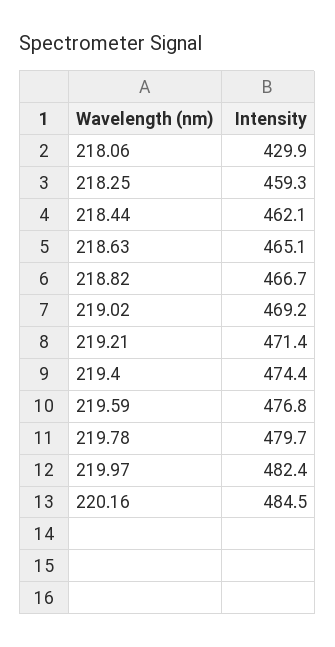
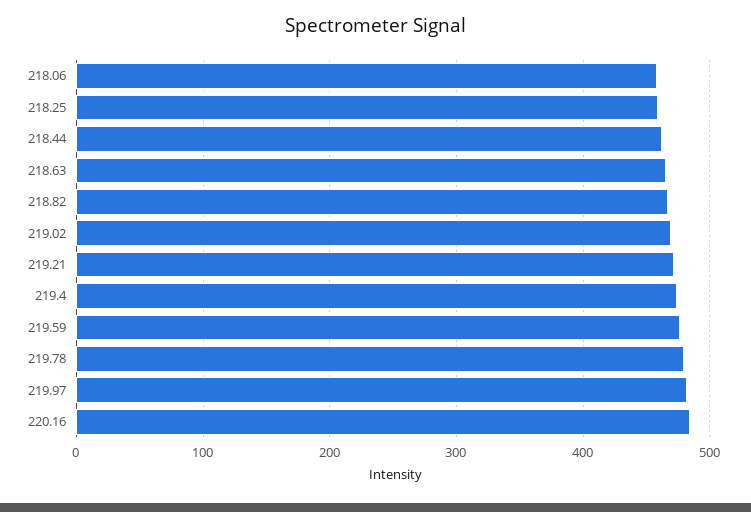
218.06: 429.9 -> 460

